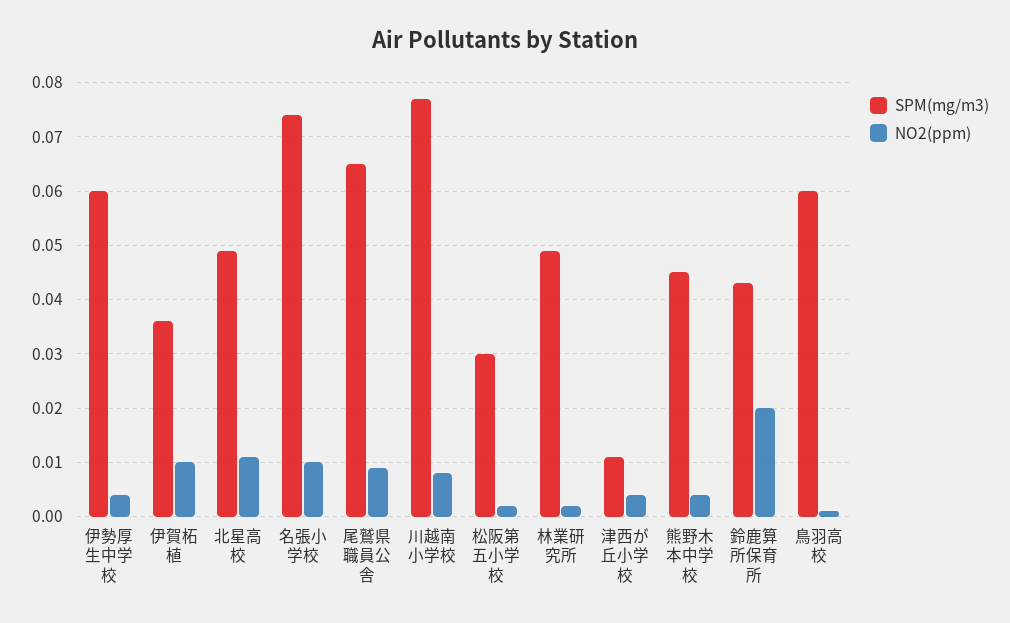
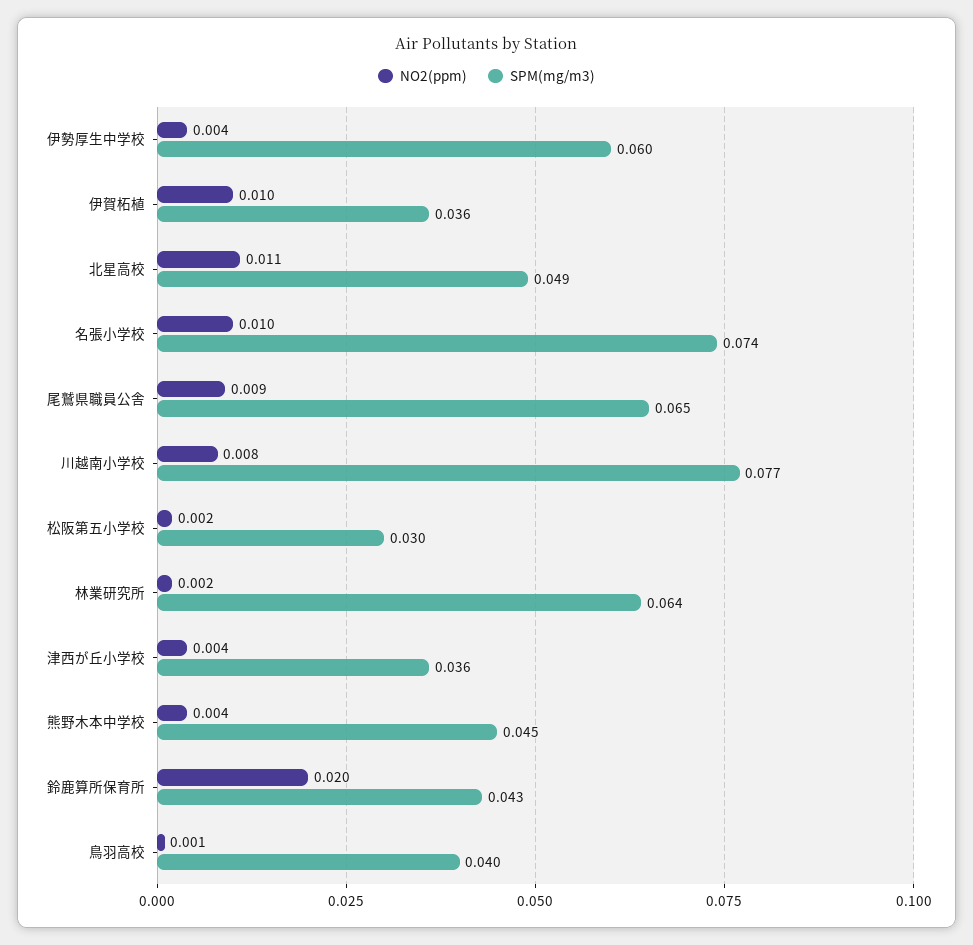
SPM(mg/m3), 林業研究所: 0.05 -> 0.064
SPM(mg/m3), 津西が丘小学校: 0.01 -> 0.036
SPM(mg/m3), 鳥羽高校: 0.06 -> 0.04

